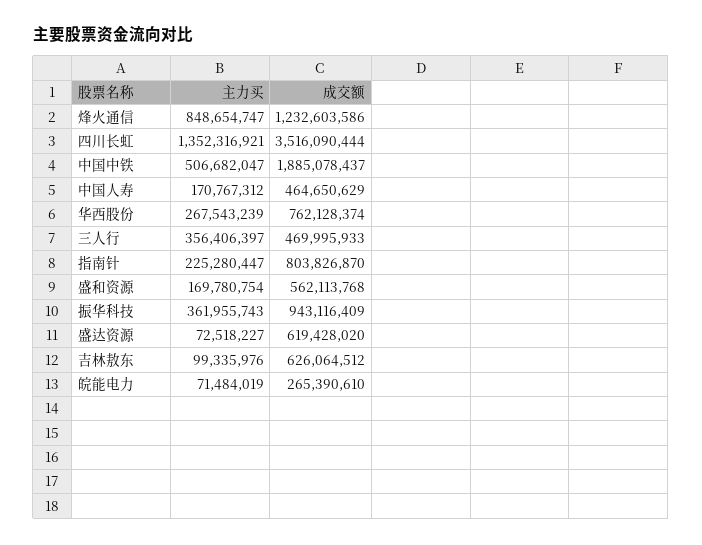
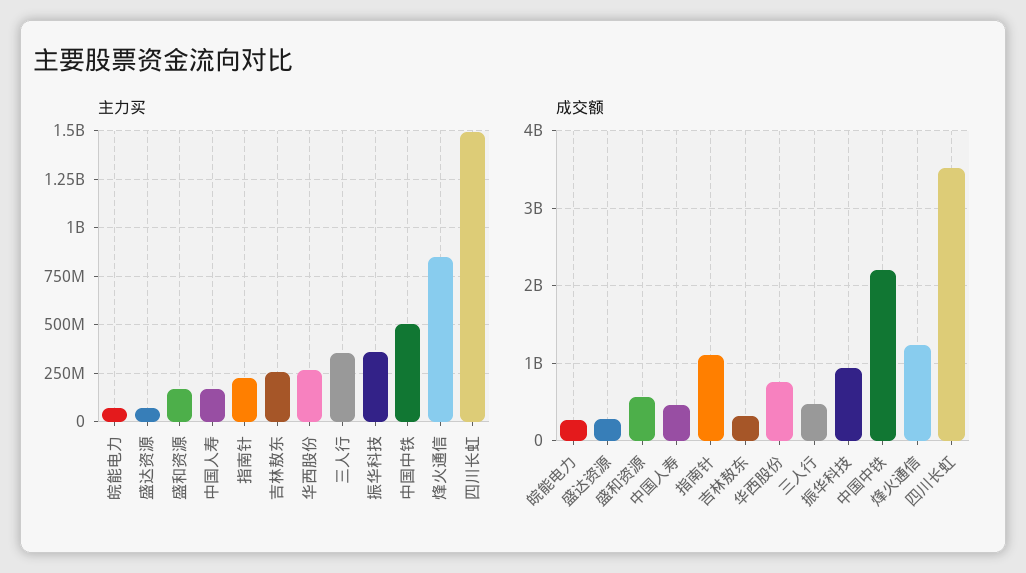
主力买, 四川长虹: 1352316921 -> 1500000000
成交额, 中国中铁: 1885078437 -> 2200000000
成交额, 指南针: 803826870 -> 1100000000
成交额, 盛达资源: 619428020 -> 300000000
主力买, 吉林敖东: 99335976 -> 250000000
成交额, 吉林敖东: 626064512 -> 300000000

